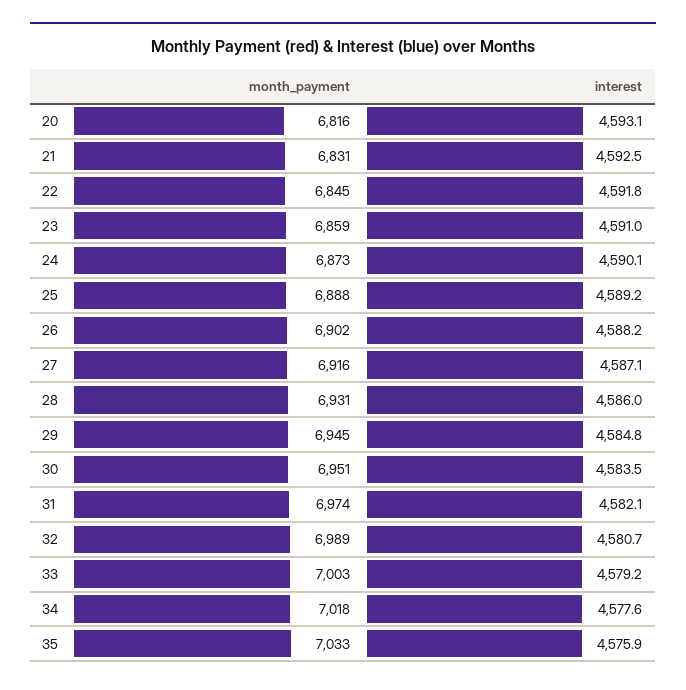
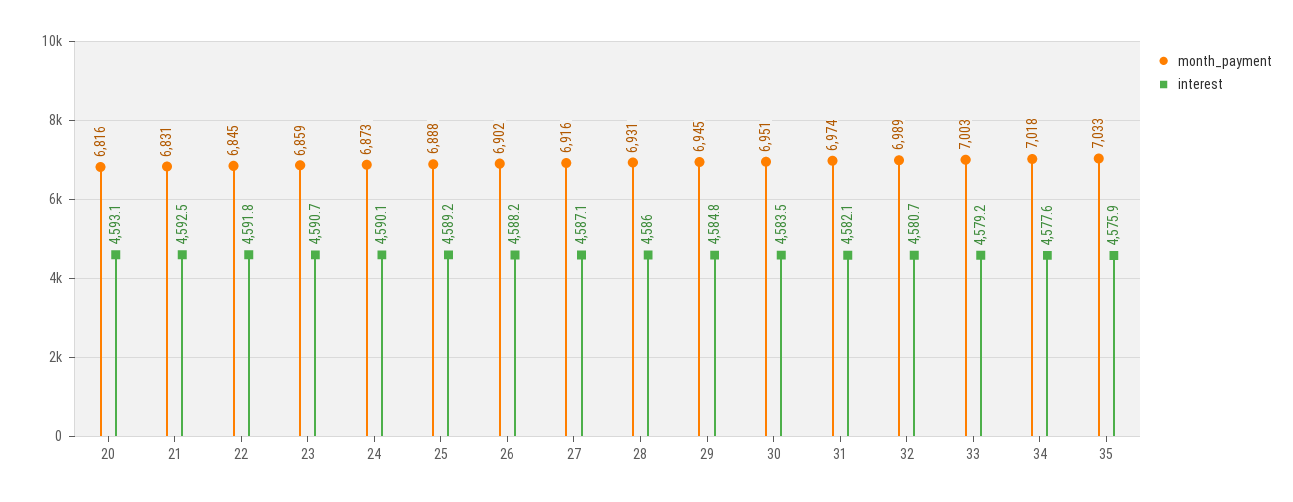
interest, 23: 4591 -> 4590.7

